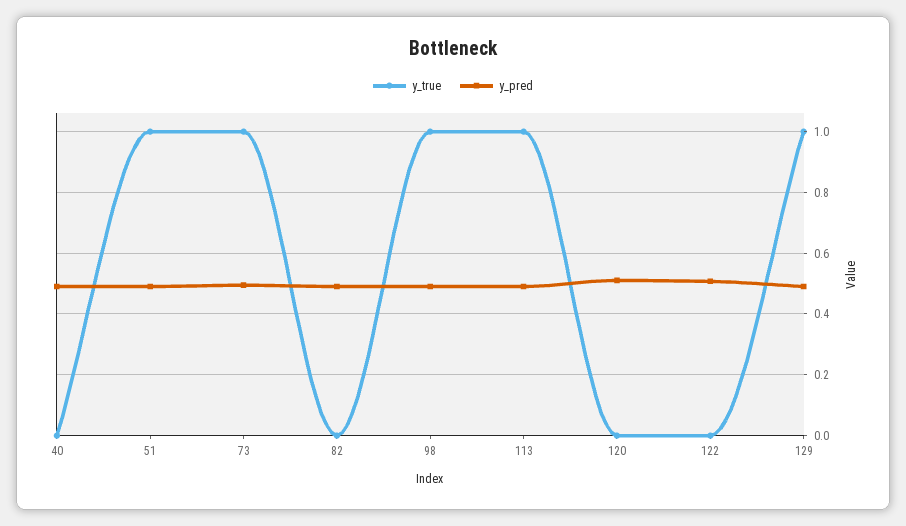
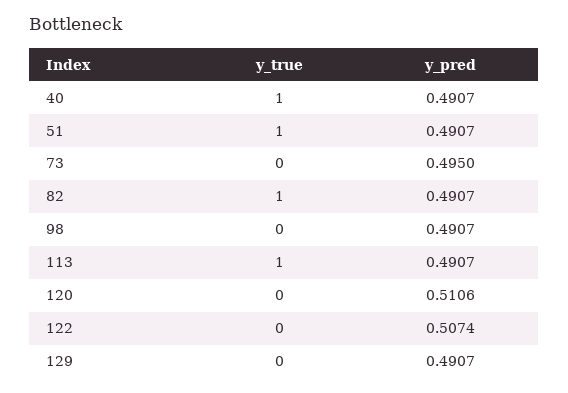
y_true, 40: 0 -> 1
y_true, 73: 1 -> 0
y_true, 82: 0 -> 1
y_true, 98: 1 -> 0
y_true, 129: 1 -> 0

